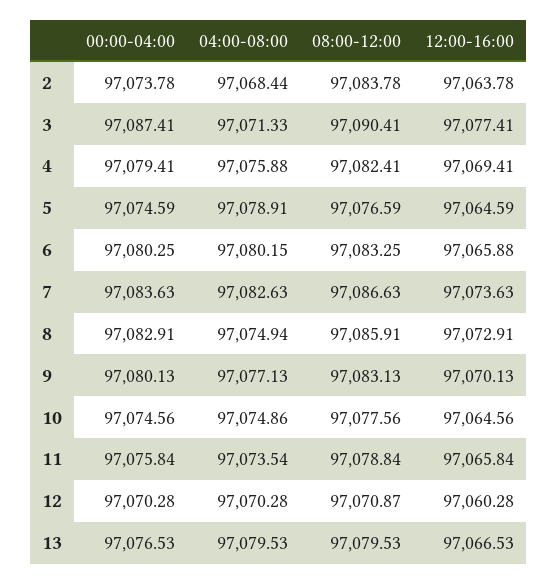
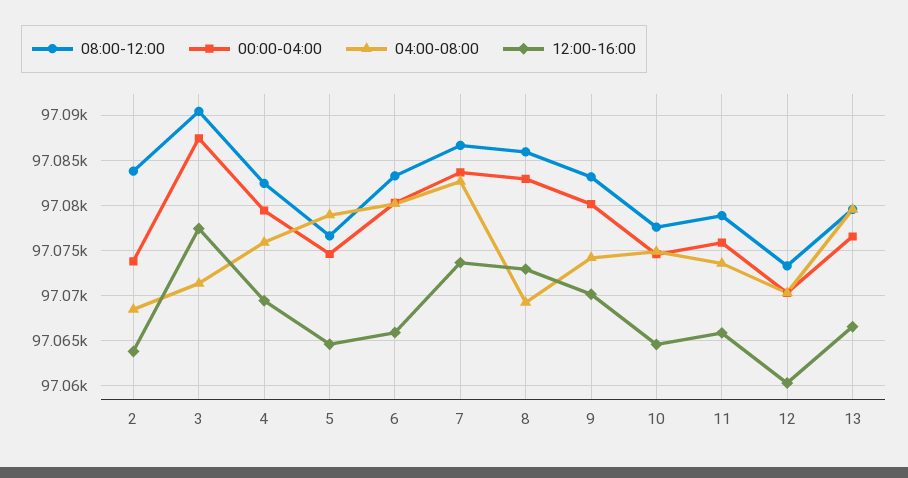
04:00-08:00, 8: 97074.94 -> 97069
04:00-08:00, 9: 97077.13 -> 97074
08:00-12:00, 12: 97070.87 -> 97073

